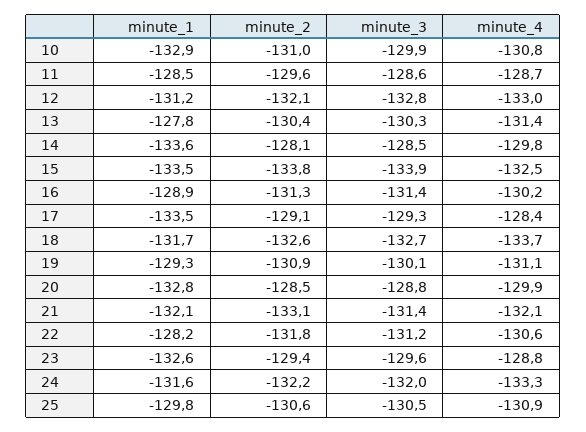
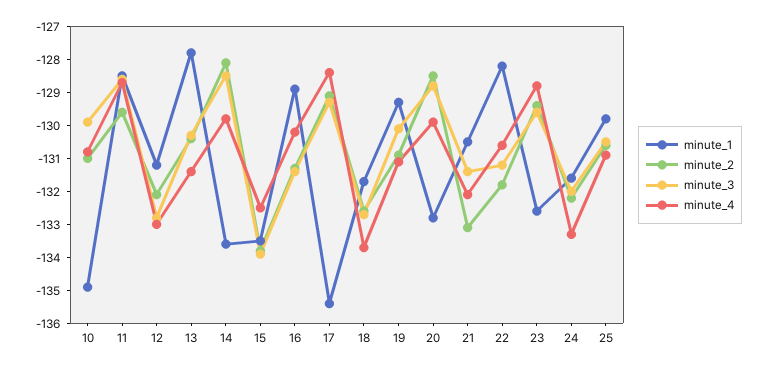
minute_1, 10: -132.9 -> -135
minute_1, 17: -133.5 -> -135.5
minute_1, 21: -132.1 -> -130.5

